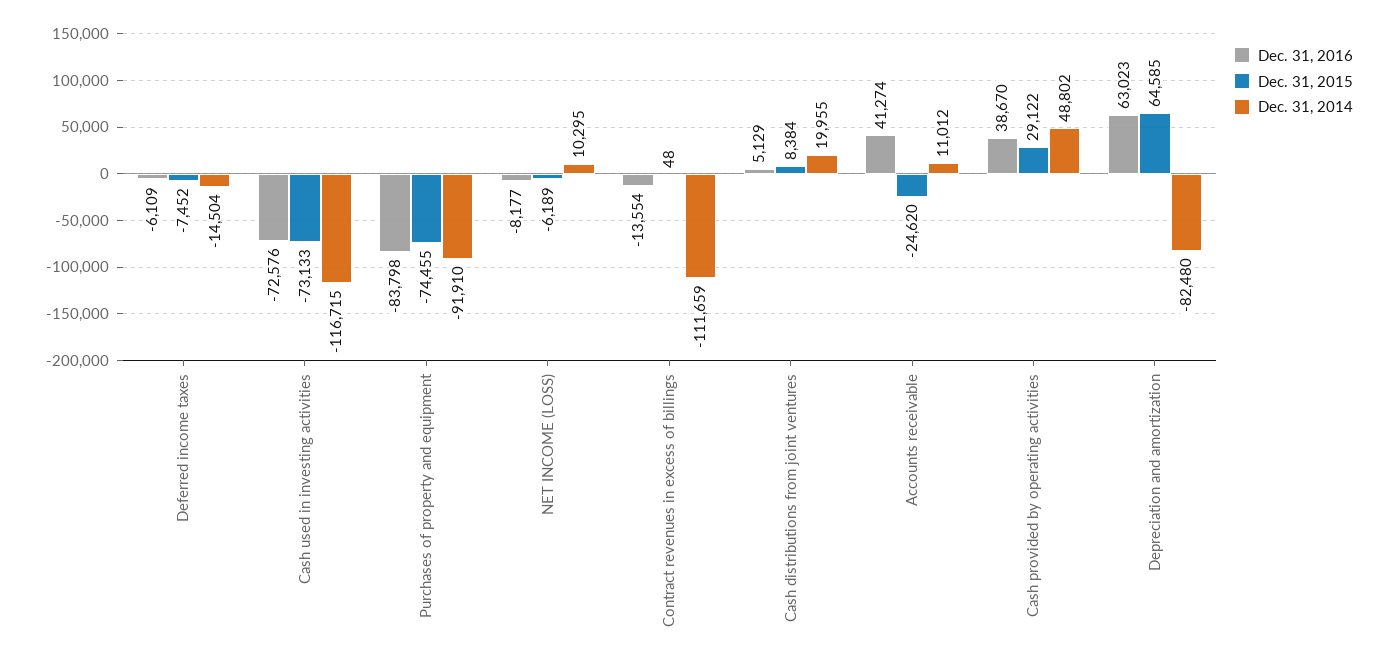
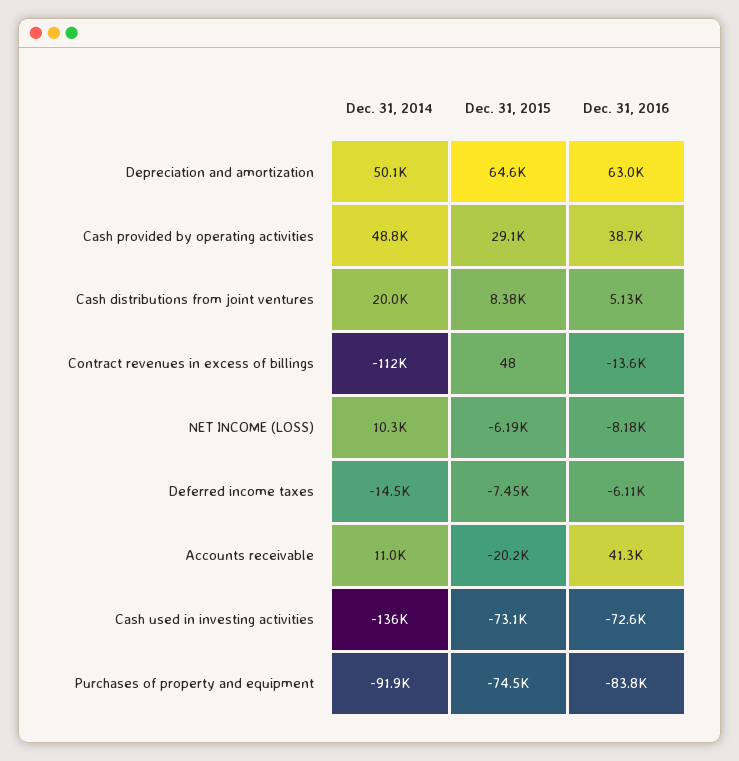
Dec. 31, 2014, Cash used in investing activities: -116715 -> -136000
Dec. 31, 2015, Accounts receivable: -24620 -> -20200
Dec. 31, 2014, Depreciation and amortization: -82480 -> 50100

